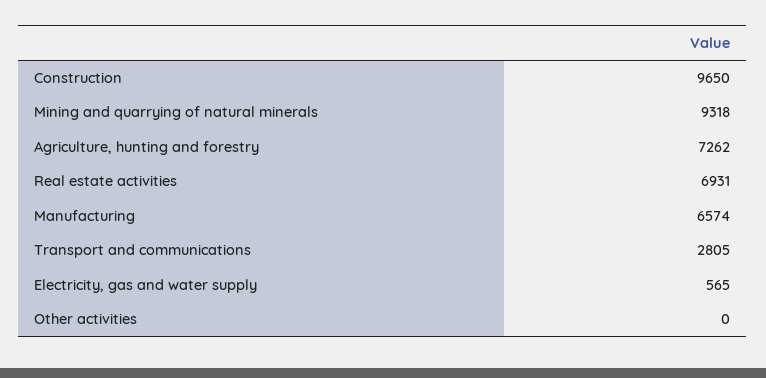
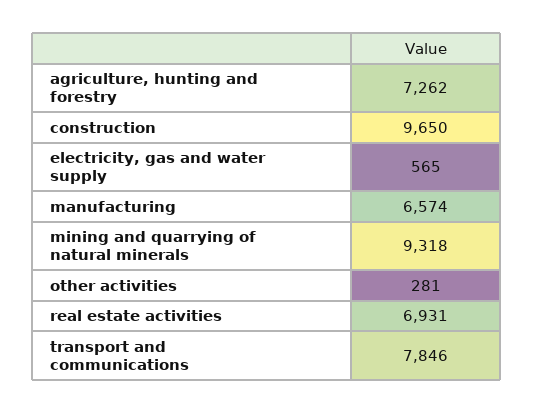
Transport and communications: 2805 -> 7846
Other activities: 0 -> 281

